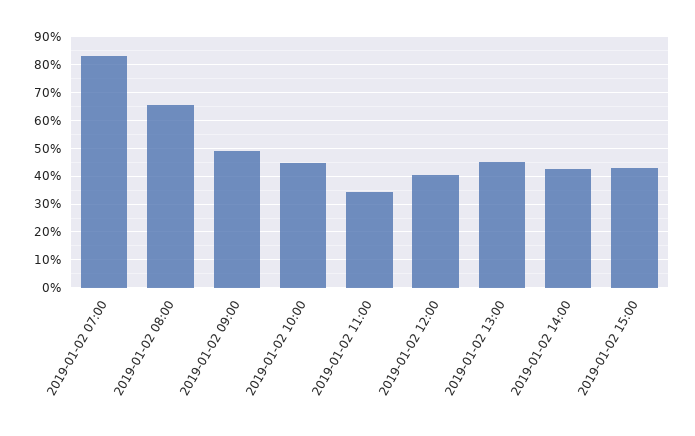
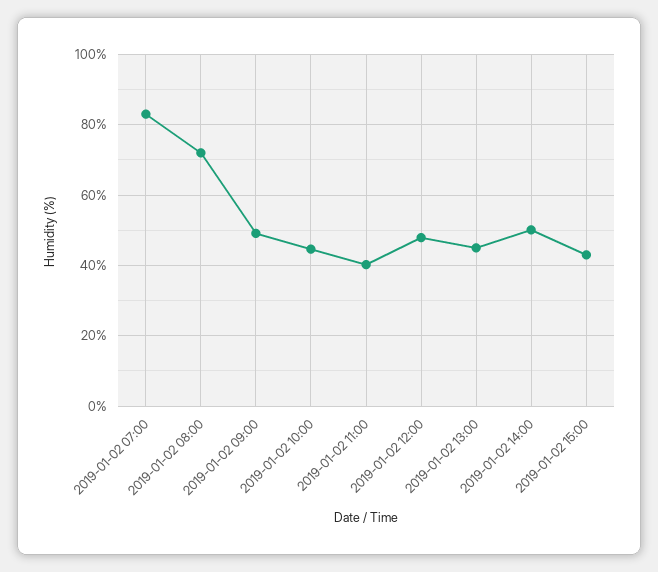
2019-01-02 08:00: 65 -> 72
2019-01-02 11:00: 35 -> 40
2019-01-02 12:00: 40 -> 48
2019-01-02 14:00: 42.5 -> 50

